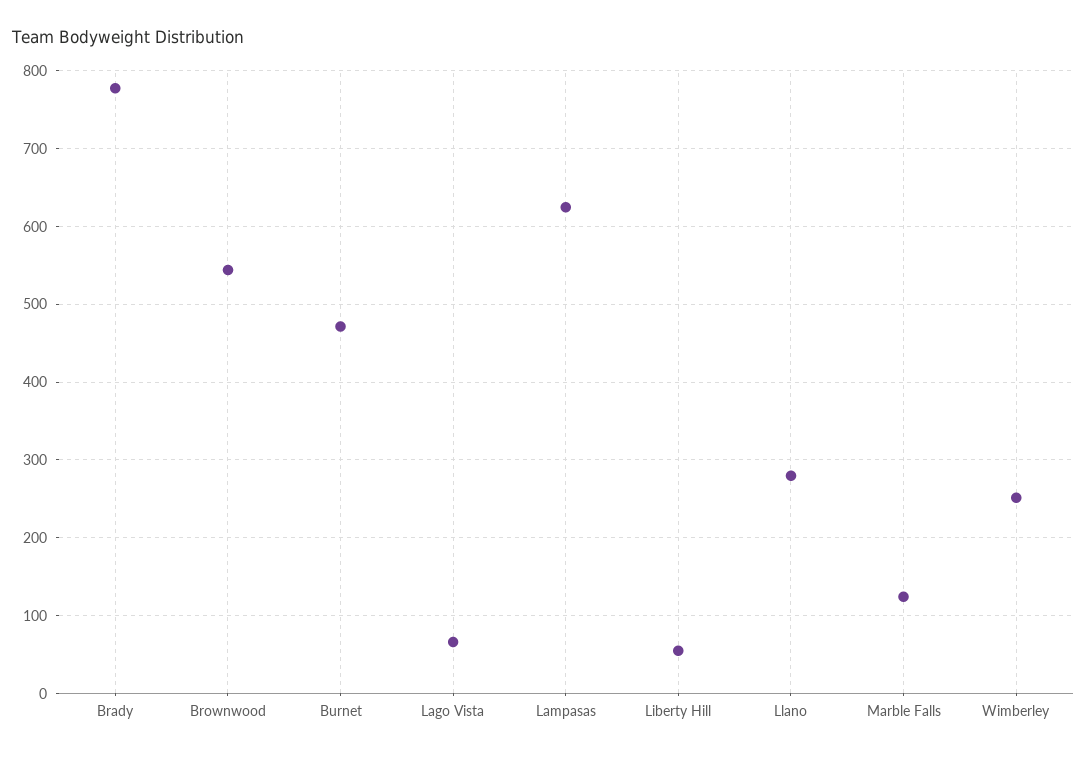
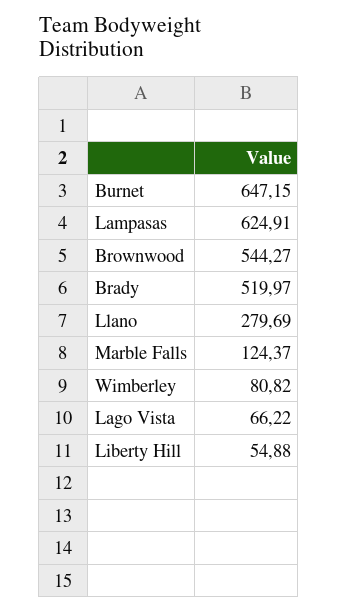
Brady: 780 -> 519.97
Burnet: 470 -> 647.15
Wimberley: 250 -> 80.82

